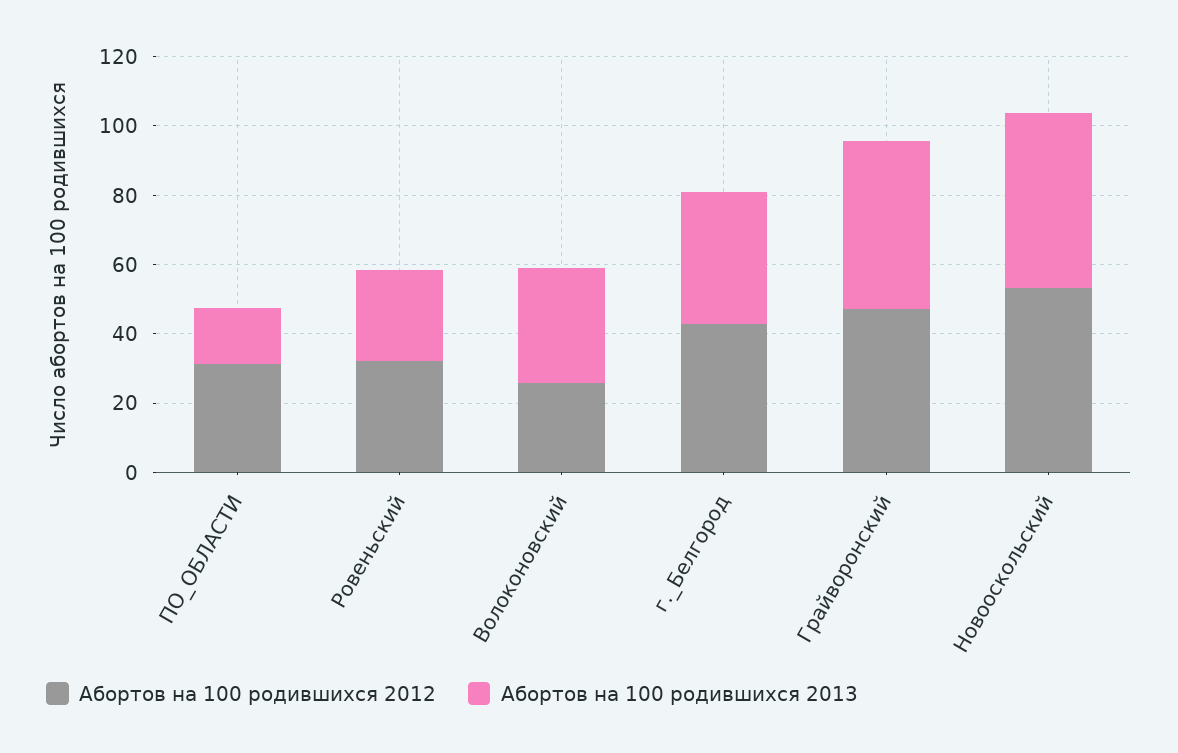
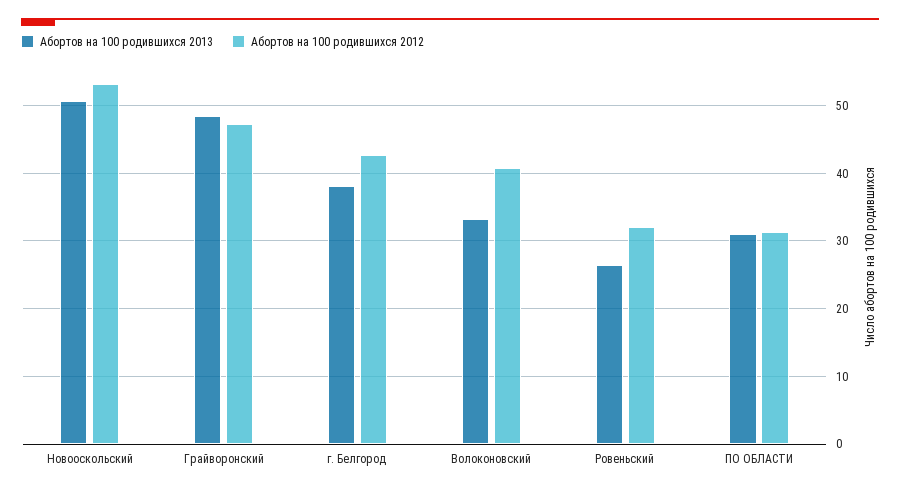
Абортов на 100 родившихся 2013, ПО_ОБЛАСТИ: 15 -> 31
Абортов на 100 родившихся 2012, Волоконовский: 25 -> 41

